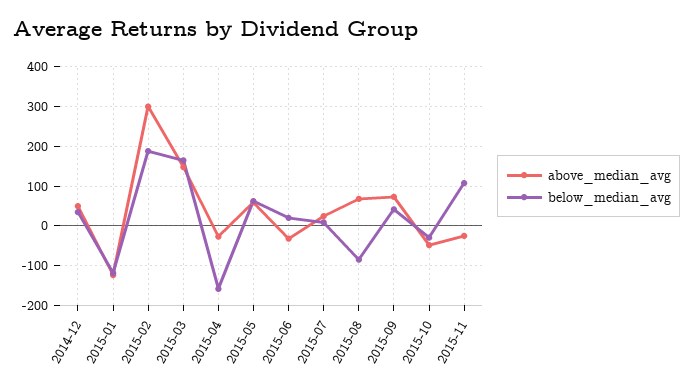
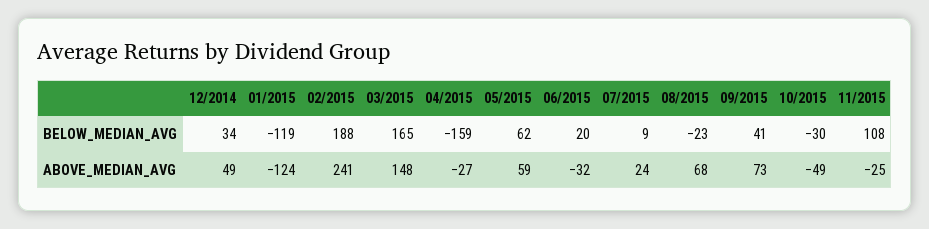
above_median_avg, 2015-02: 300 -> 241
below_median_avg, 2015-08: -80 -> -23

